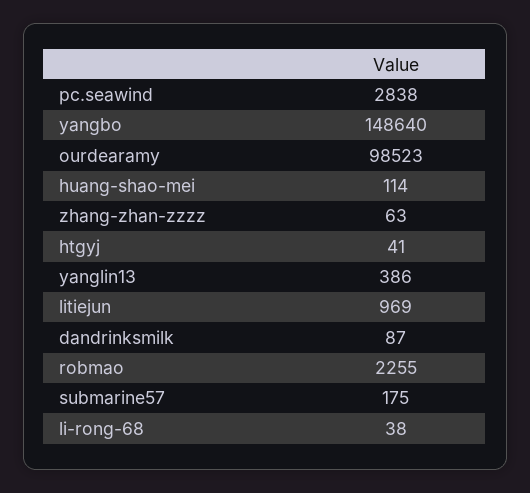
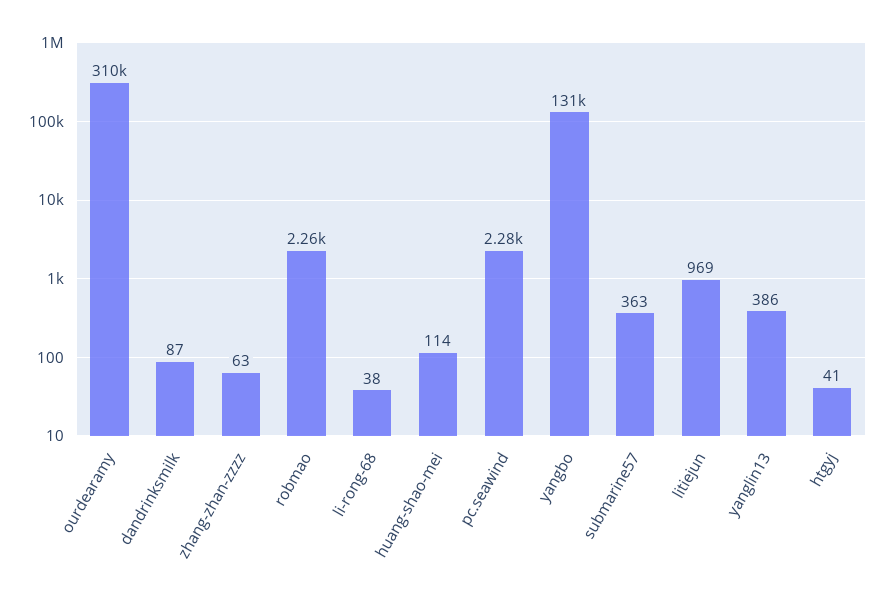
pc.seawind: 2838 -> 2280
yangbo: 148640 -> 131000
ourdearamy: 98523 -> 310000
submarine57: 175 -> 363

